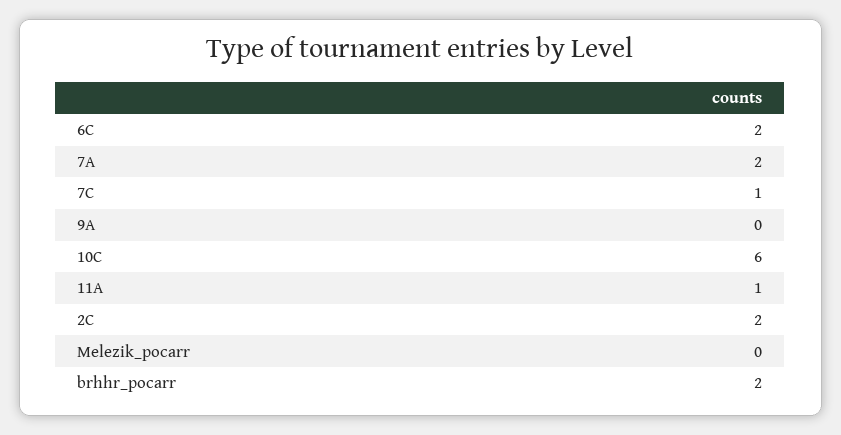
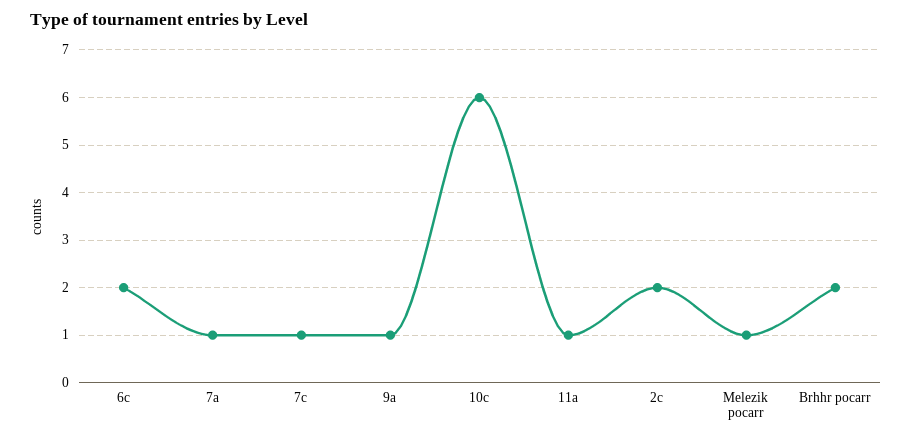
7A: 2 -> 1
9A: 0 -> 1
Melezik_pocarr: 0 -> 1

